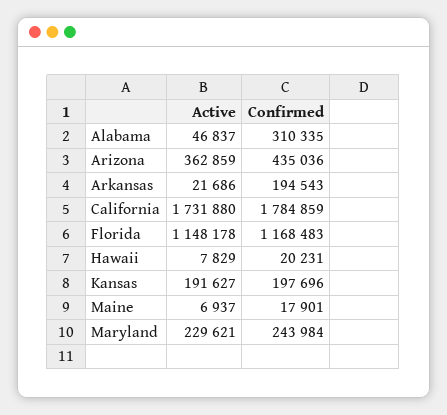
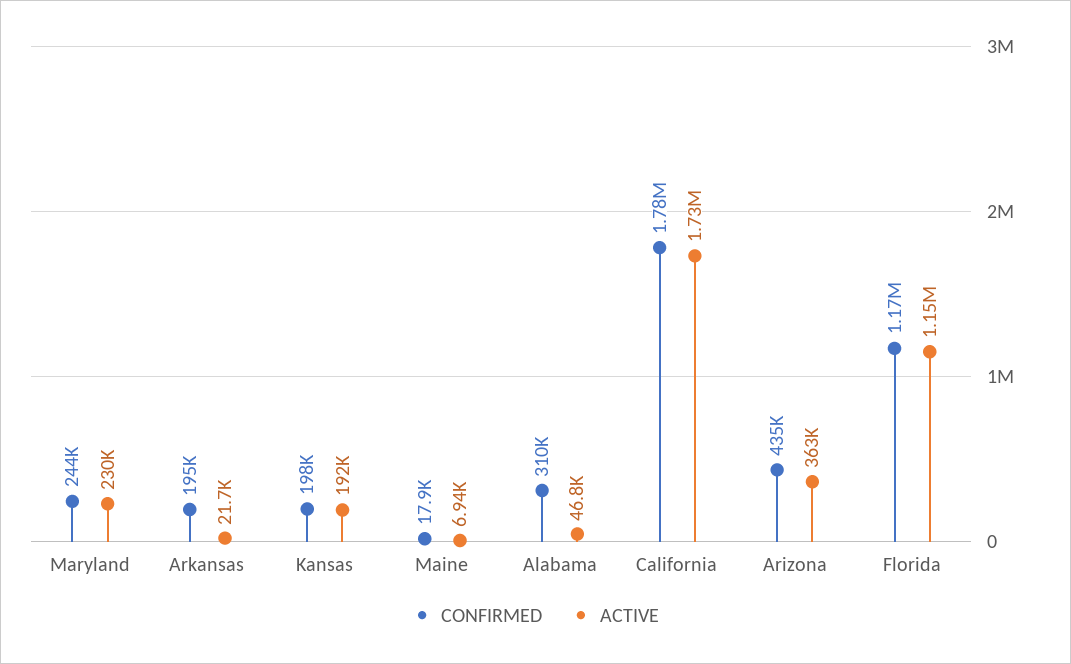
Active, Hawaii: 7829 -> none
Confirmed, Hawaii: 20231 -> none

